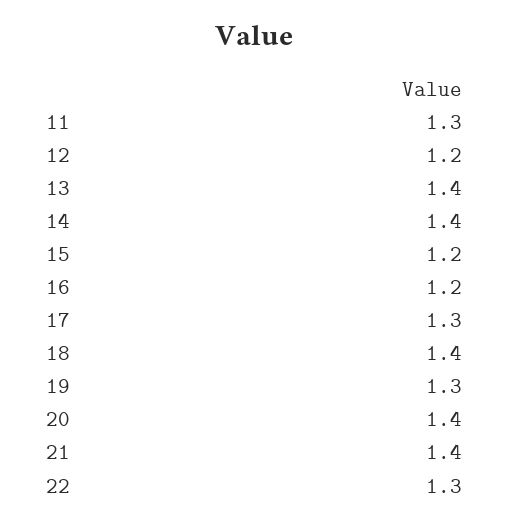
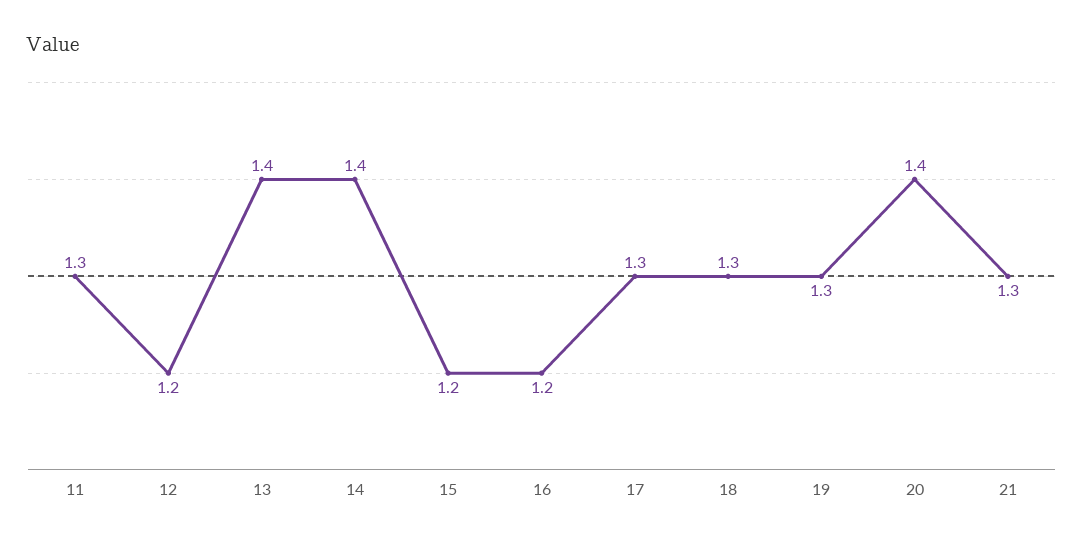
18: 1.4 -> 1.3
21: 1.4 -> 1.3
22: 1.3 -> none

